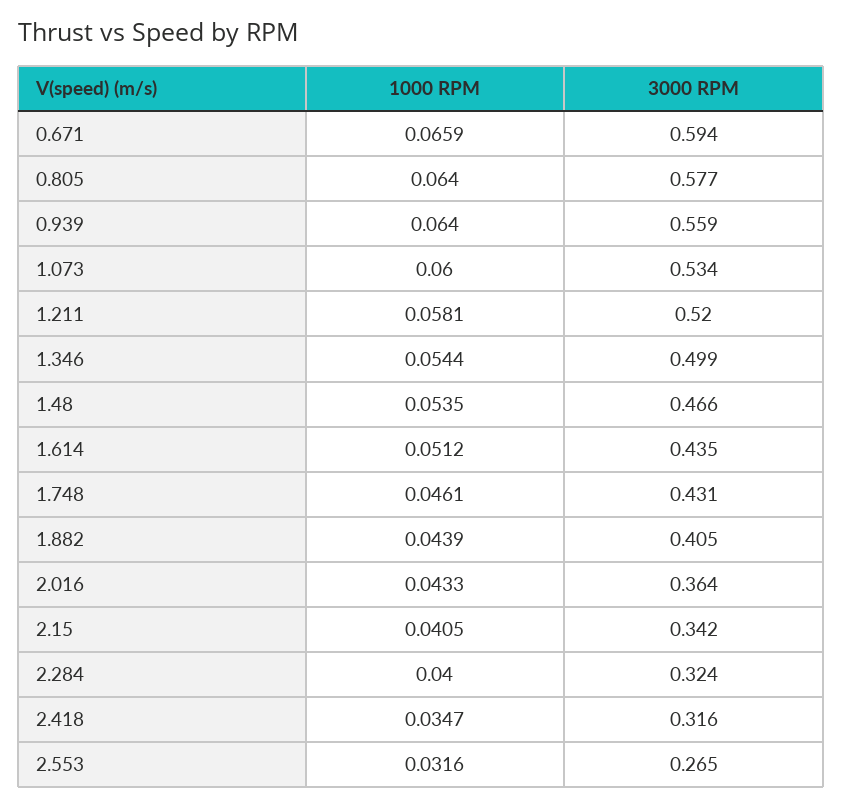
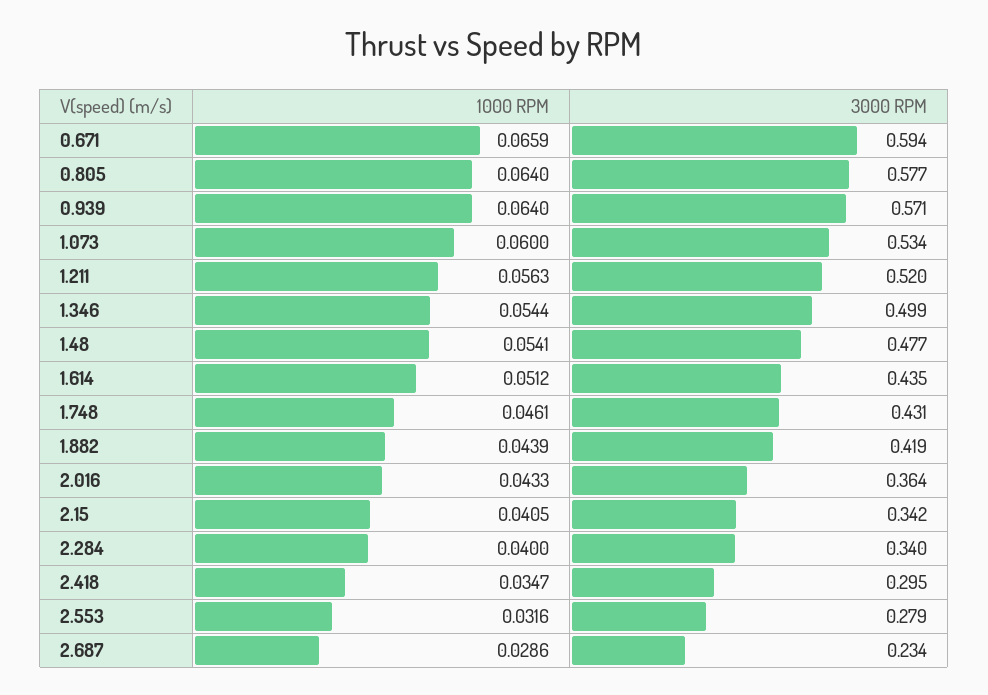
3000 RPM, 0.939: 0.559 -> 0.571
1000 RPM, 1.211: 0.0581 -> 0.0563
1000 RPM, 1.48: 0.0535 -> 0.0541
3000 RPM, 1.48: 0.466 -> 0.477
3000 RPM, 1.882: 0.405 -> 0.419
3000 RPM, 2.284: 0.324 -> 0.34
3000 RPM, 2.418: 0.316 -> 0.295
3000 RPM, 2.553: 0.265 -> 0.279
1000 RPM, 2.687: none -> 0.0286
3000 RPM, 2.687: none -> 0.234

